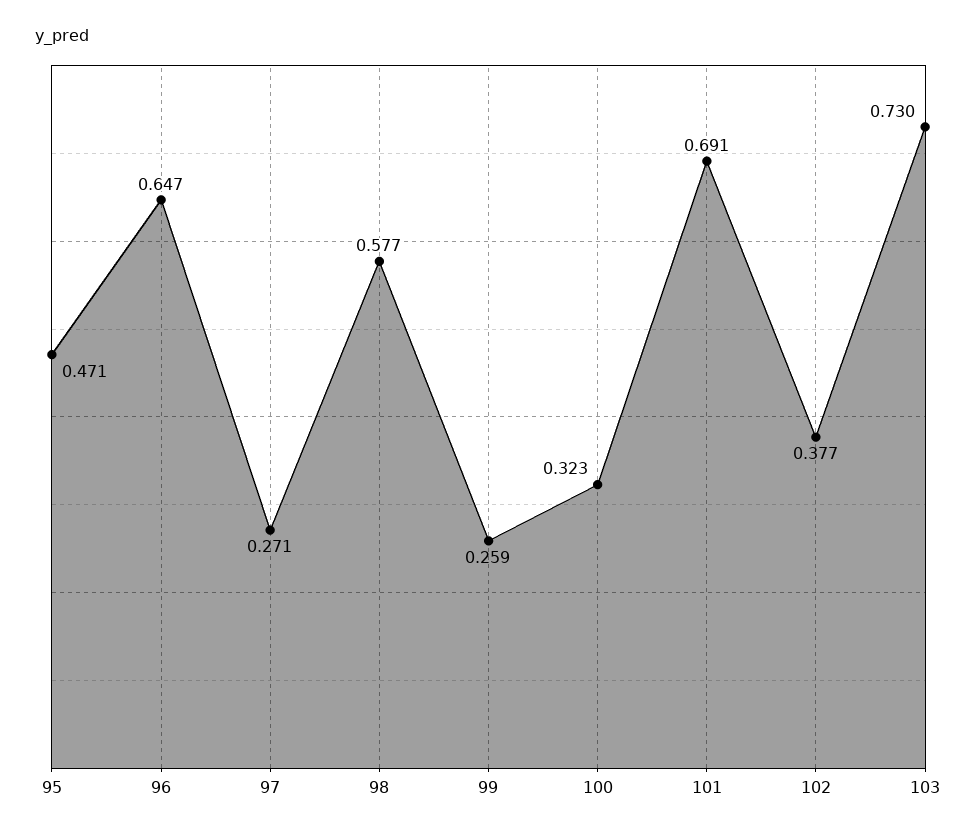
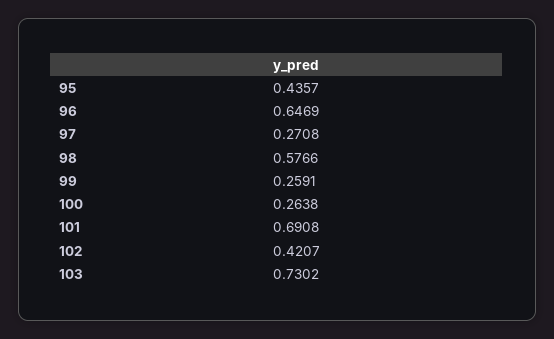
95: 0.471 -> 0.4357
100: 0.323 -> 0.2638
102: 0.377 -> 0.4207

